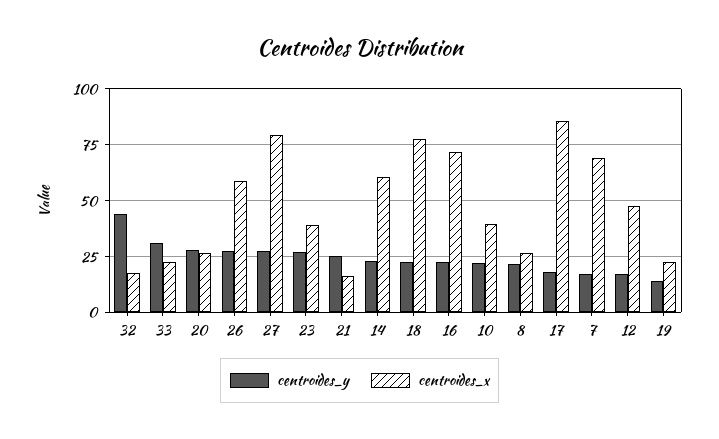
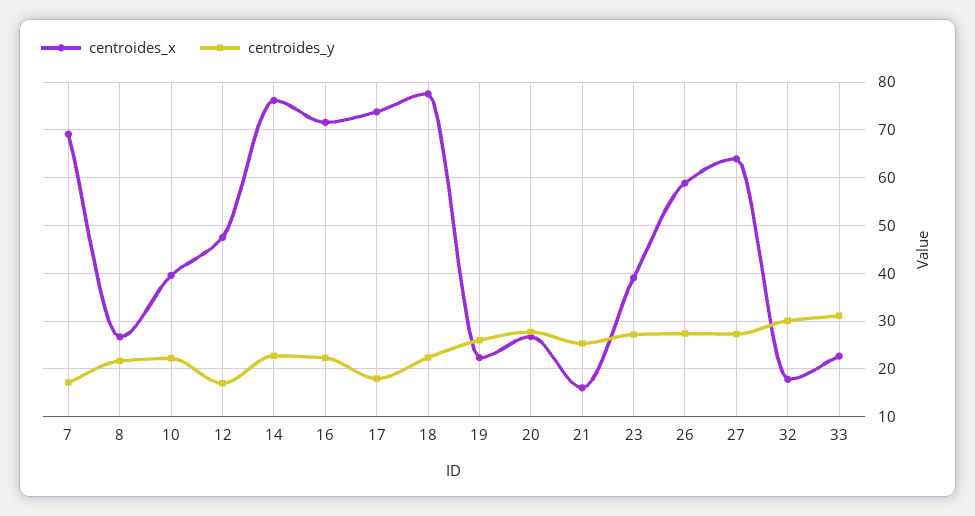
centroides_y, 32: 45 -> 30
centroides_x, 27: 80 -> 64
centroides_x, 14: 60 -> 76
centroides_x, 17: 85 -> 74
centroides_y, 19: 15 -> 26

